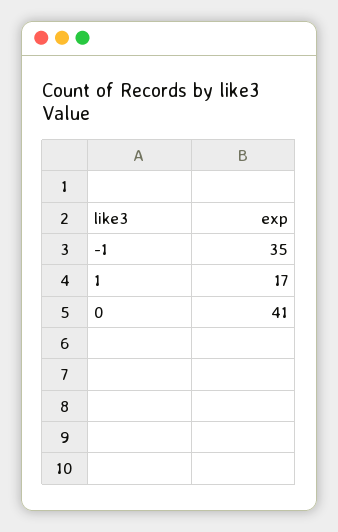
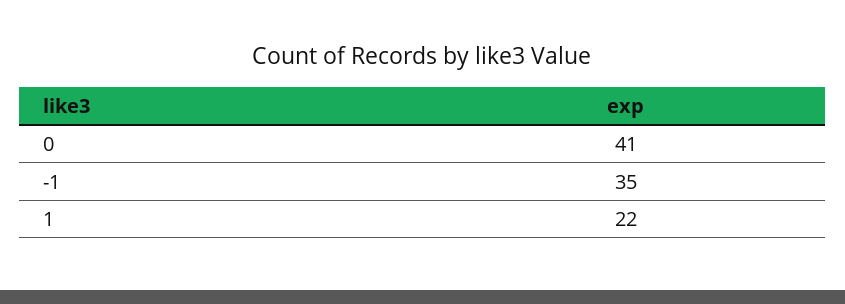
1: 17 -> 22

